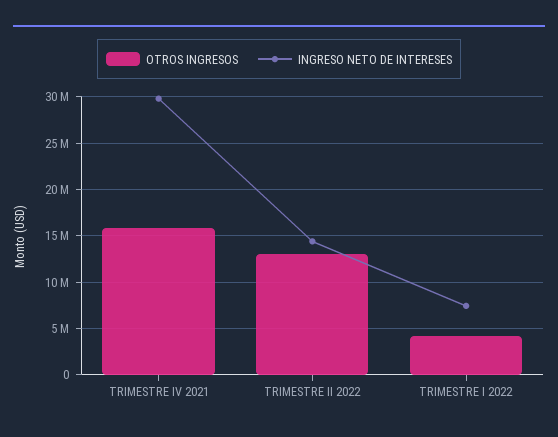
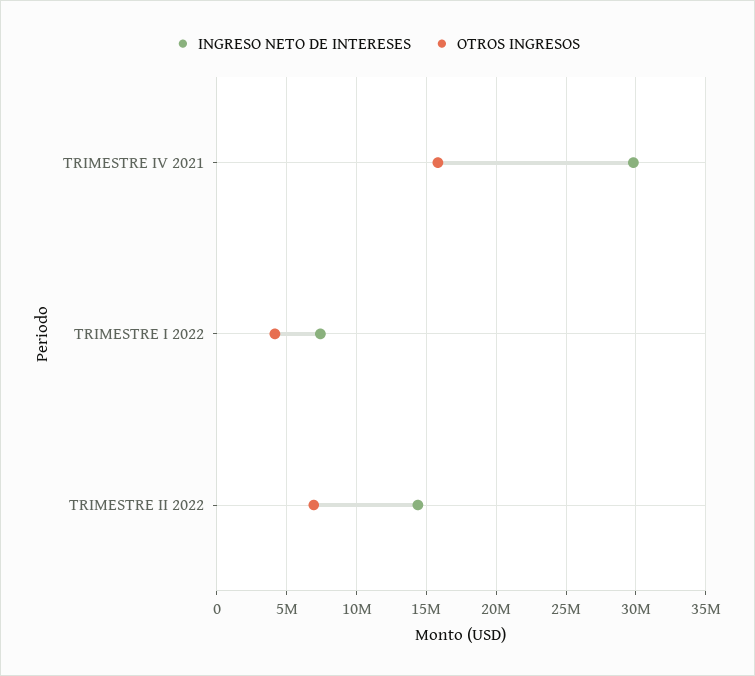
OTROS INGRESOS, TRIMESTRE II 2022: 13000000 -> 7000000

